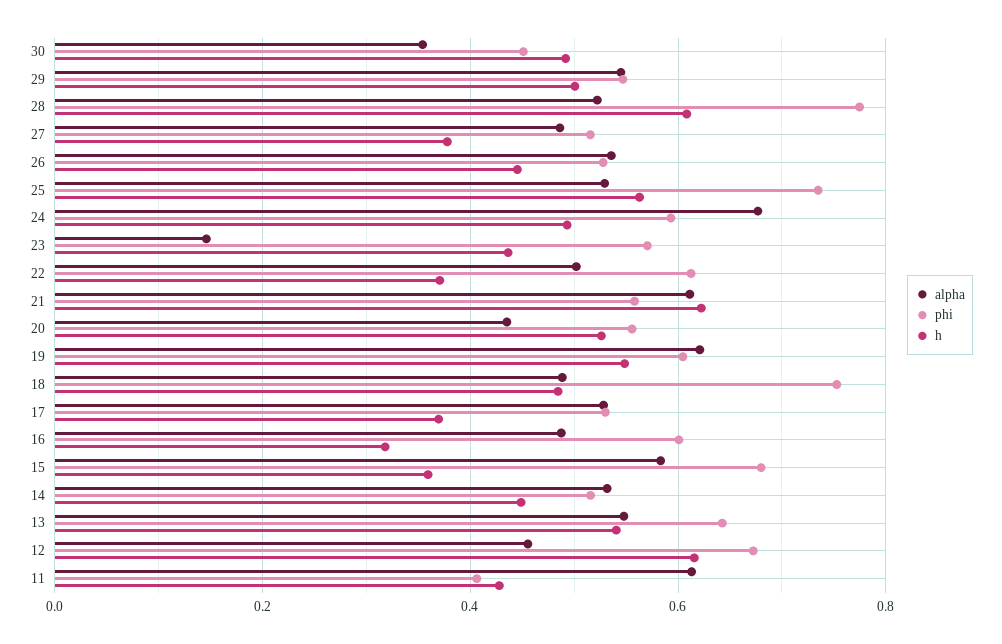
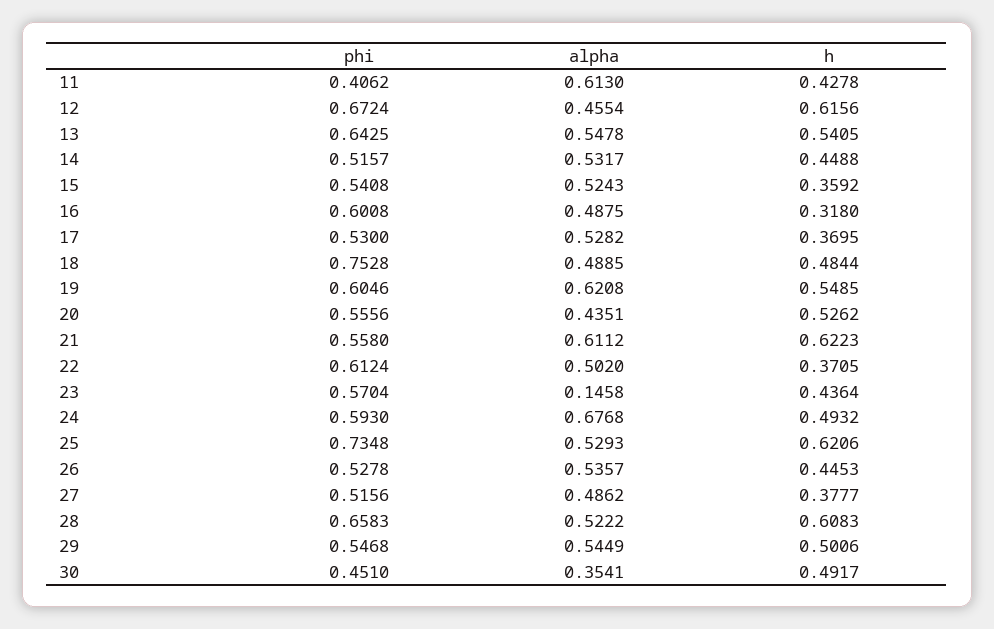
phi, 28: 0.78 -> 0.6583
h, 25: 0.56 -> 0.6206
alpha, 15: 0.58 -> 0.5243
phi, 15: 0.68 -> 0.5408

